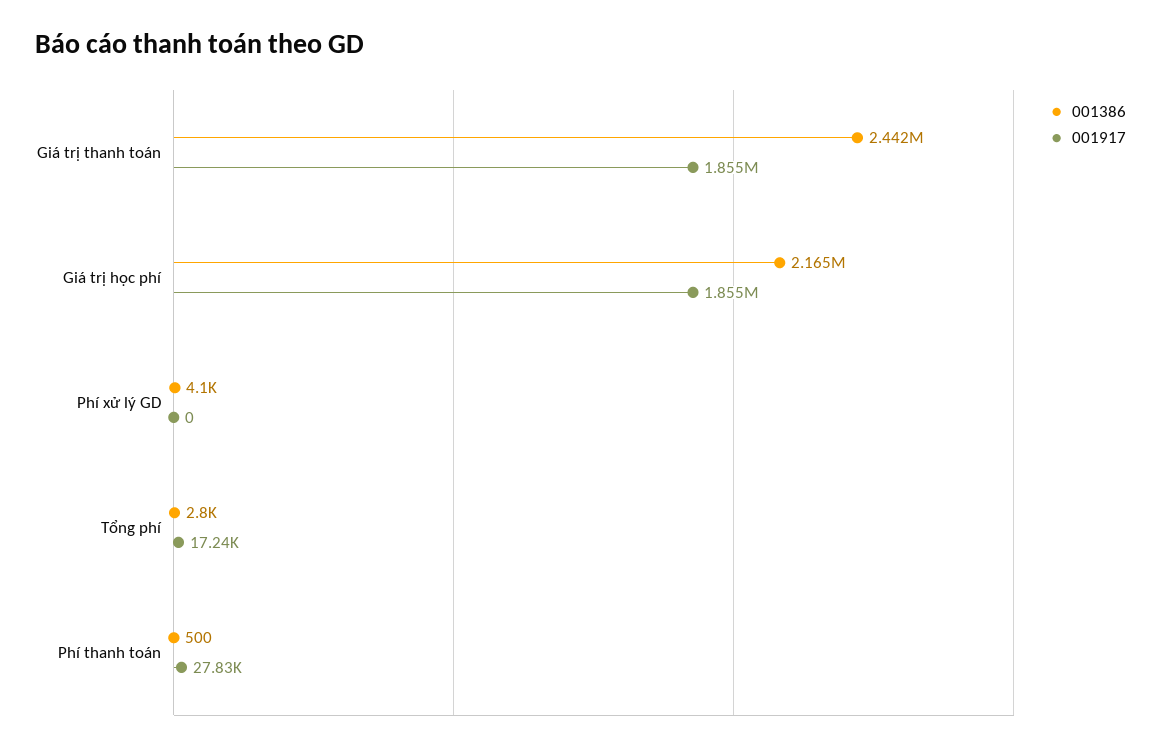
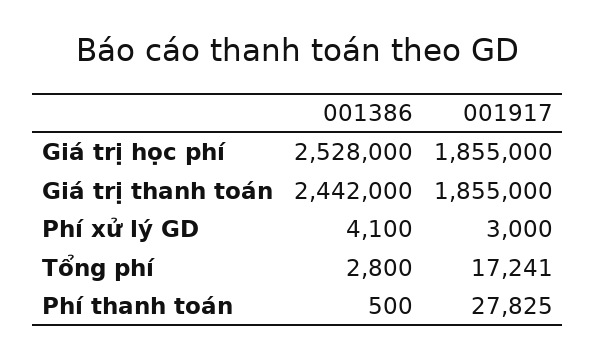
001386, Giá trị học phí: 2165000 -> 2528000
001917, Phí xử lý GD: 0 -> 3000

